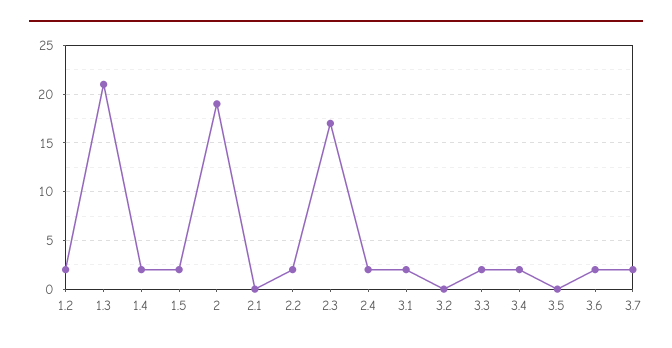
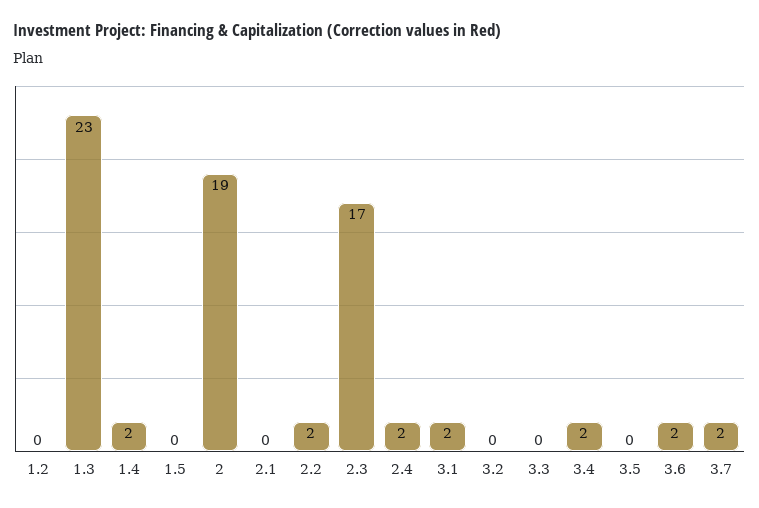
1.2: 2 -> 0
1.3: 21 -> 23
1.5: 2 -> 0
3.3: 2 -> 0

